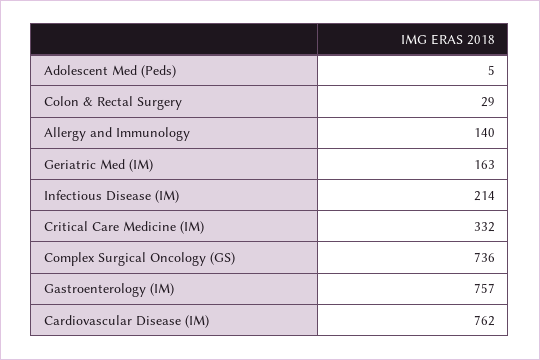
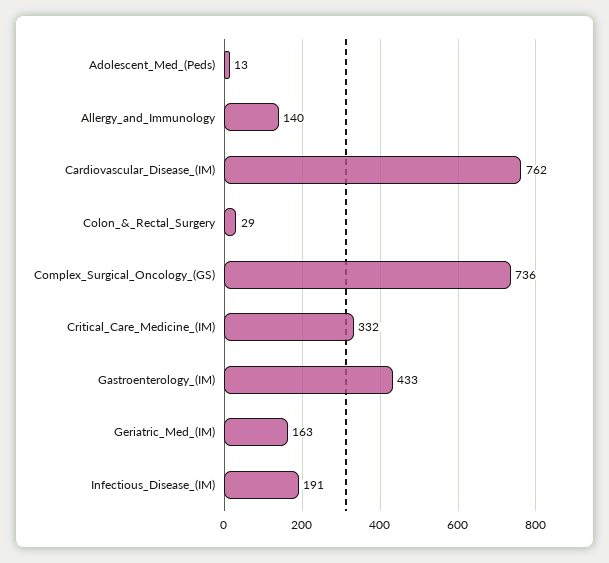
Adolescent Med (Peds): 5 -> 13
Infectious Disease (IM): 214 -> 191
Gastroenterology (IM): 757 -> 433

